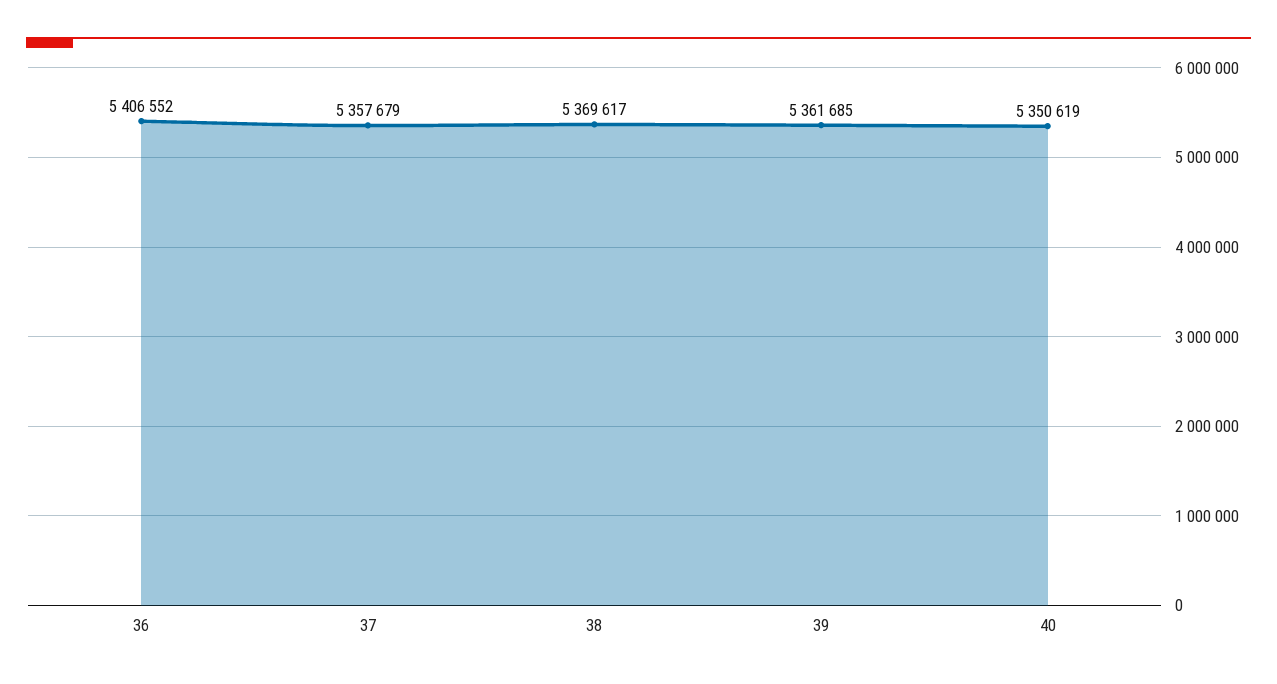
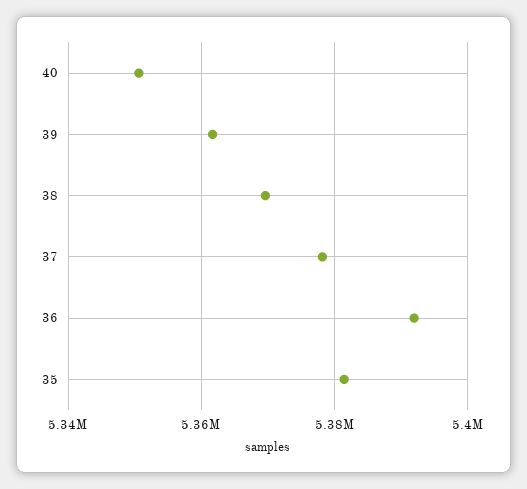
36: 5406552 -> 5392000
37: 5357679 -> 5378000
35: none -> 5382000

